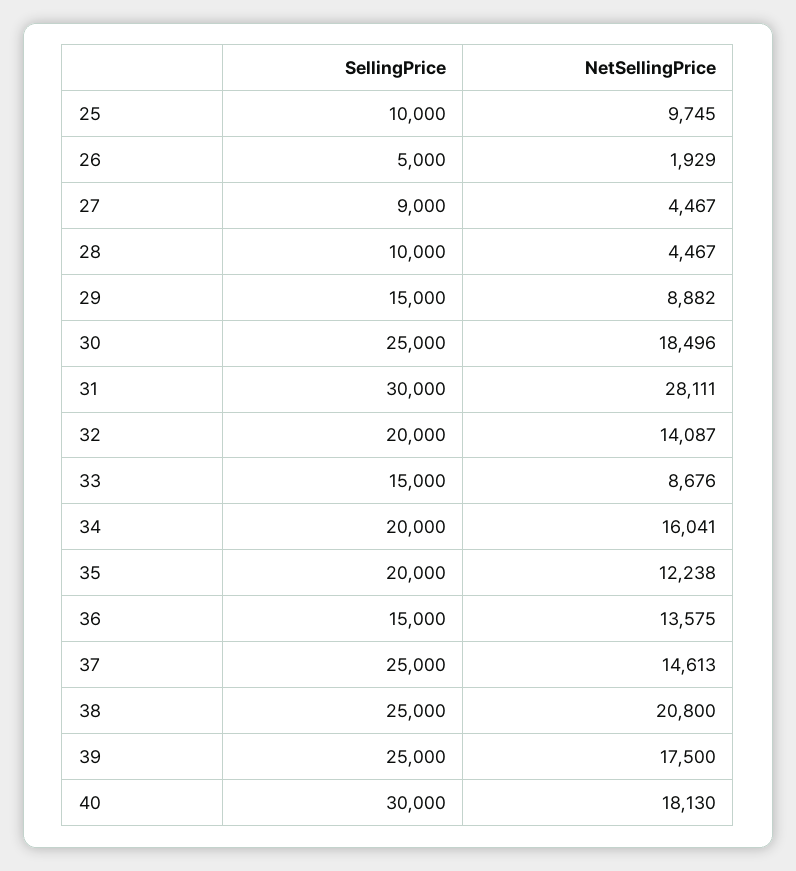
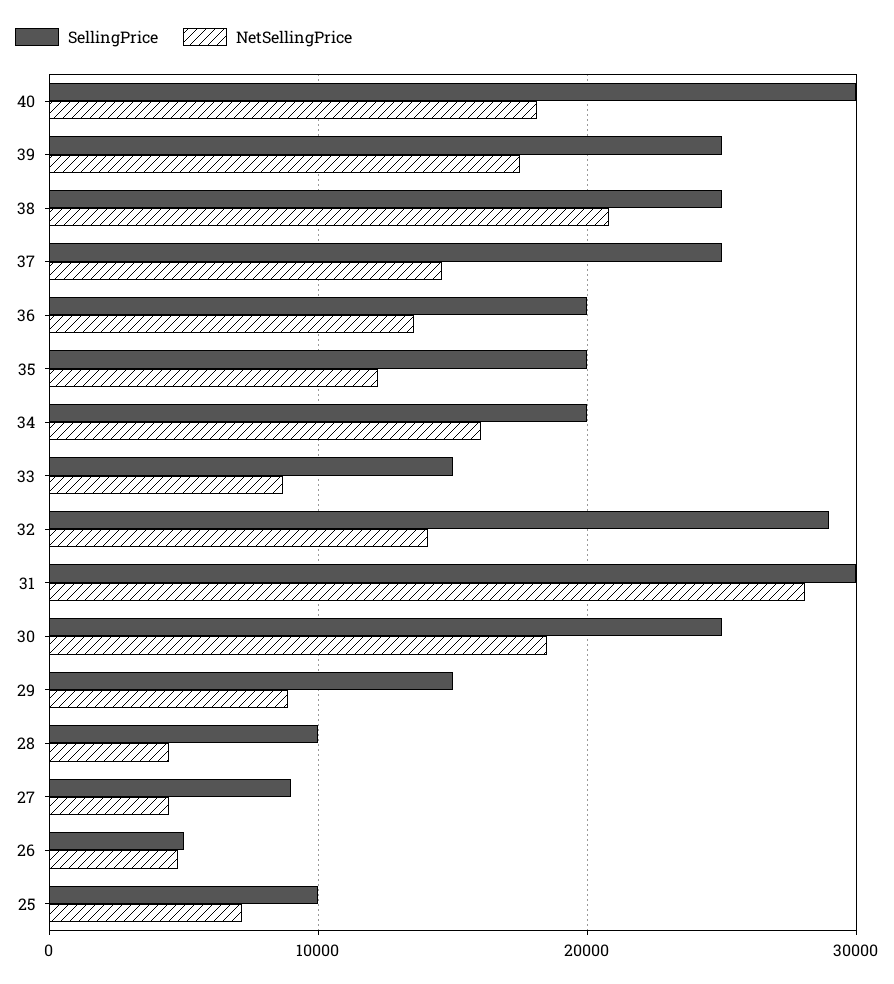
NetSellingPrice, 25: 9745 -> 7000
NetSellingPrice, 26: 1929 -> 5000
SellingPrice, 32: 20000 -> 29000
SellingPrice, 36: 15000 -> 20000

